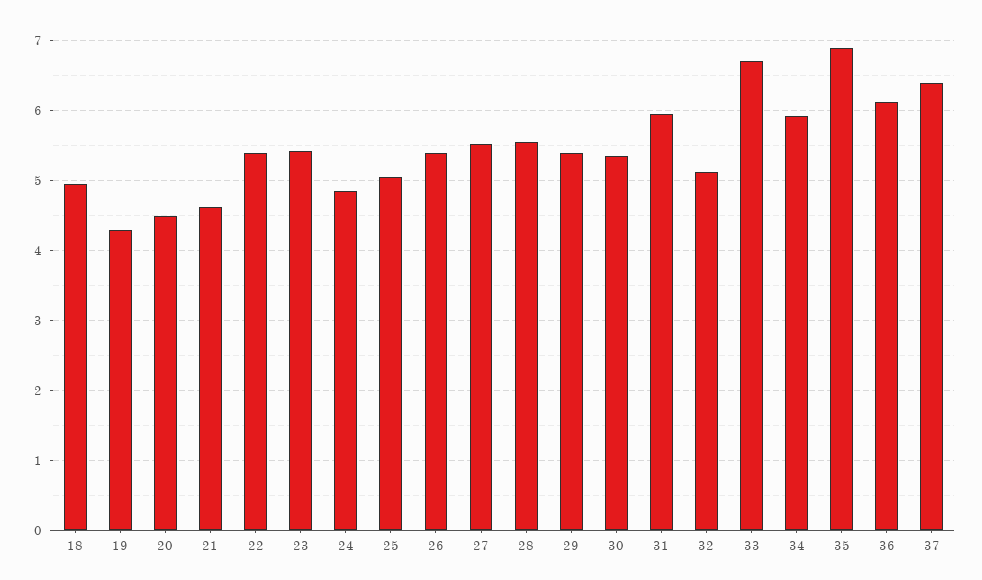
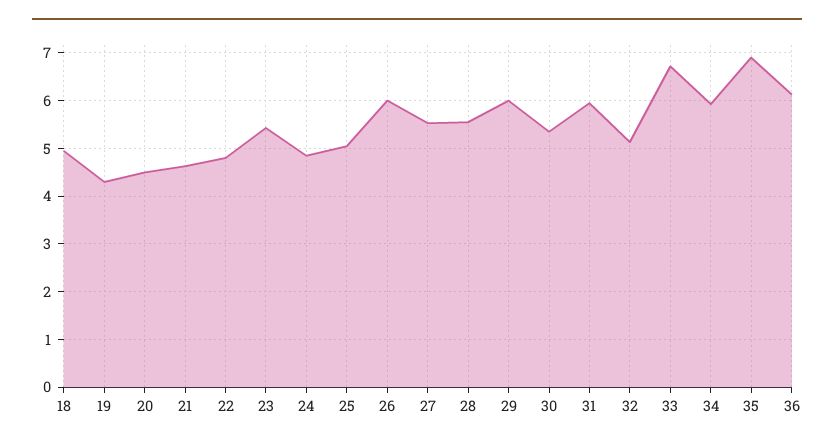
22: 5.4 -> 4.8
26: 5.4 -> 6
29: 5.4 -> 6
37: 6.4 -> none

